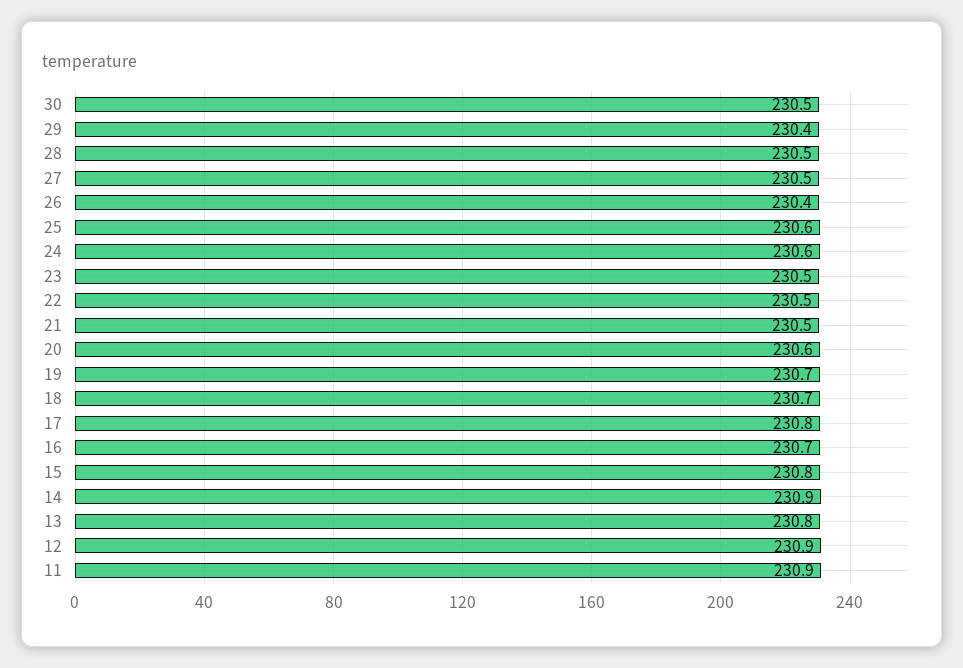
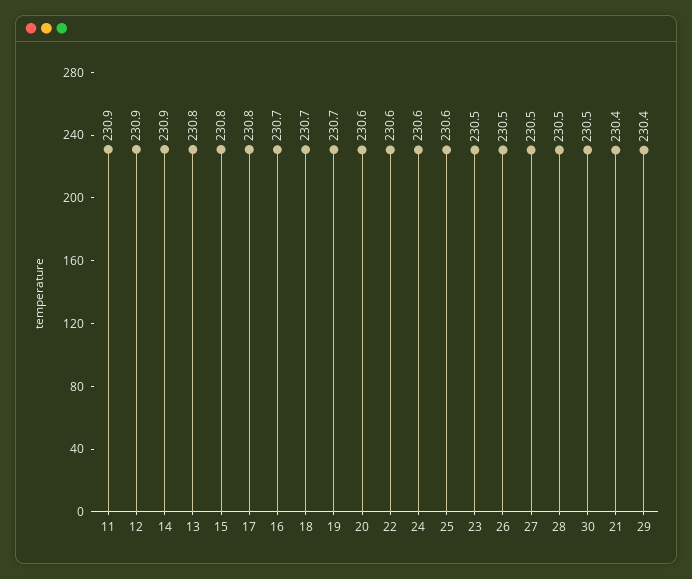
26: 230.4 -> 230.5
22: 230.5 -> 230.6
21: 230.5 -> 230.4

